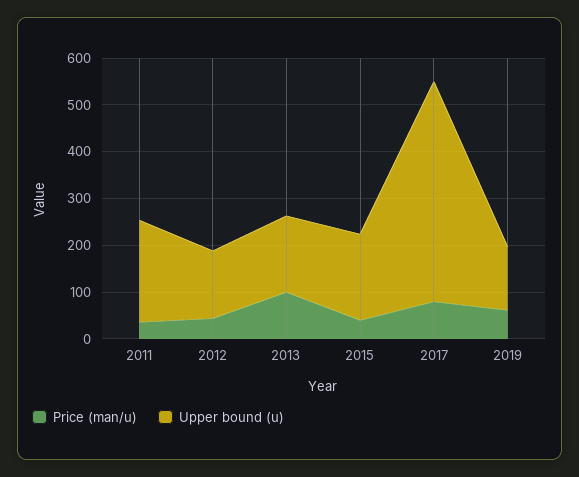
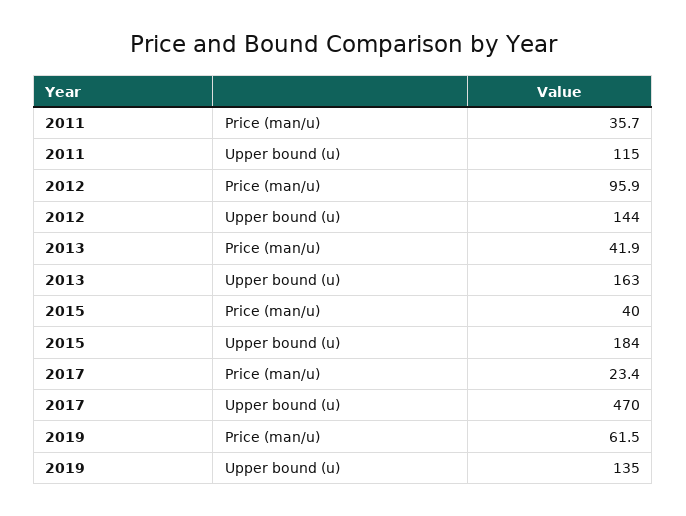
Upper bound (u), 2011: 220 -> 115
Price (man/u), 2012: 40 -> 95.9
Price (man/u), 2013: 100 -> 41.9
Price (man/u), 2017: 80 -> 23.4

